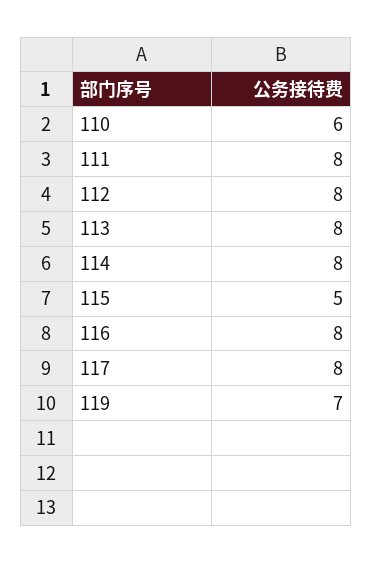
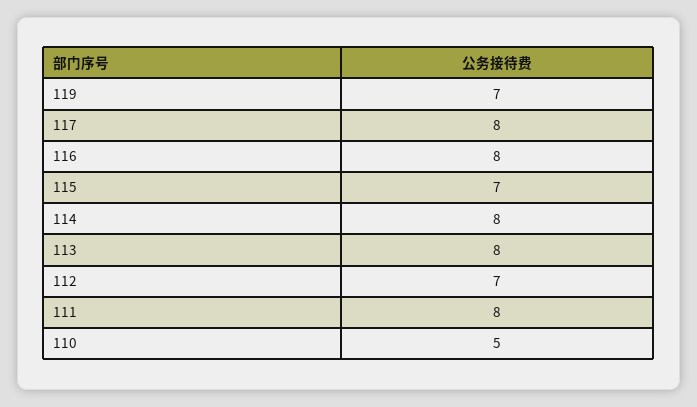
110: 6 -> 5
112: 8 -> 7
115: 5 -> 7

